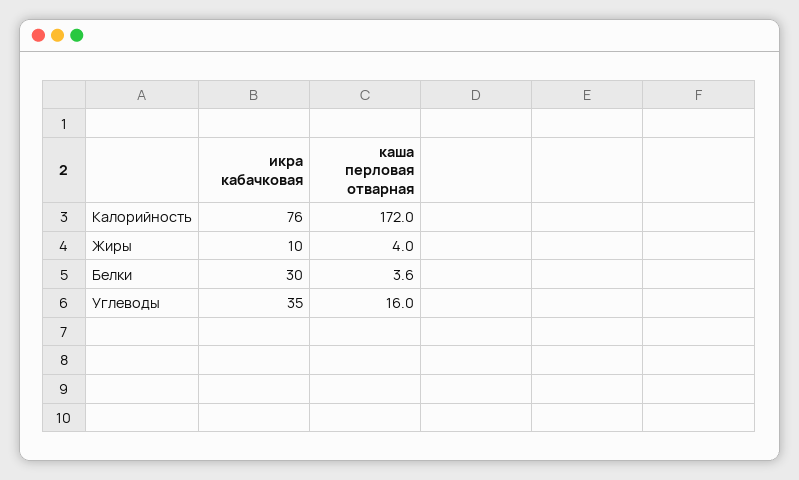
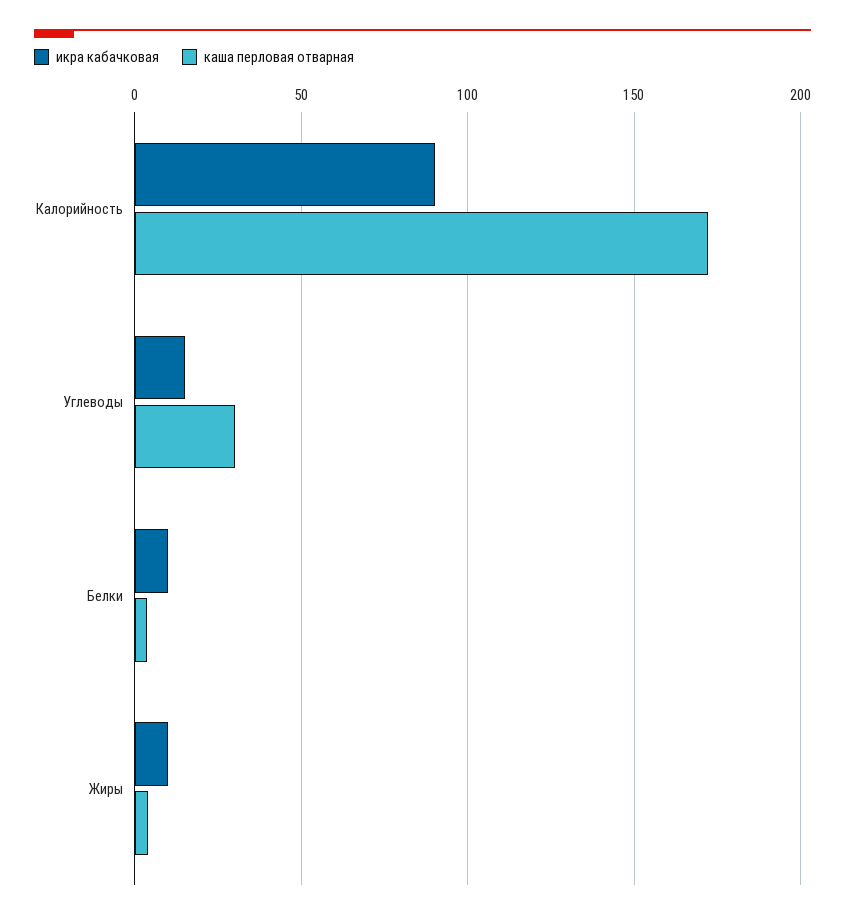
икра кабачковая, Калорийность: 76 -> 90
икра кабачковая, Белки: 30 -> 10
икра кабачковая, Углеводы: 35 -> 15
каша перловая отварная, Углеводы: 16 -> 30

